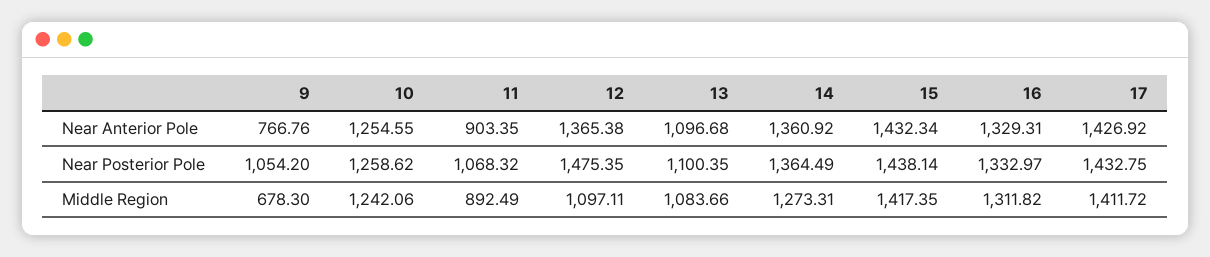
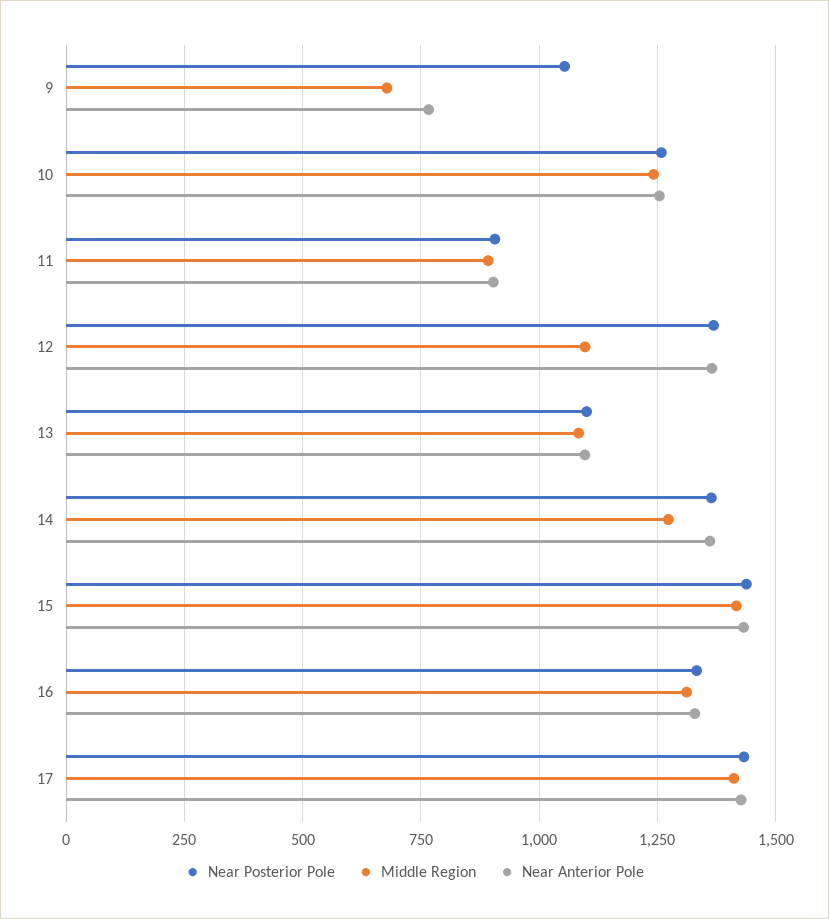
Near Posterior Pole, 11: 1068.32 -> 900
Near Posterior Pole, 12: 1475.35 -> 1375

